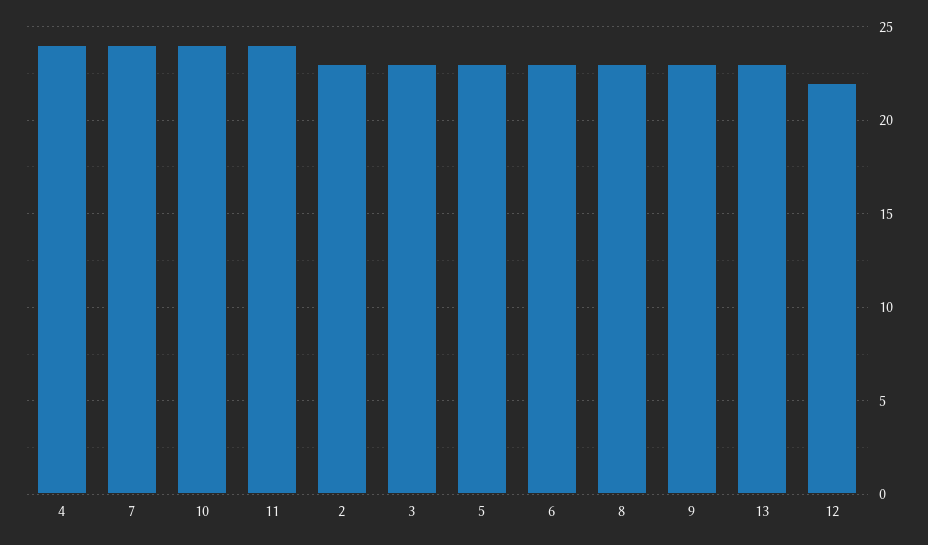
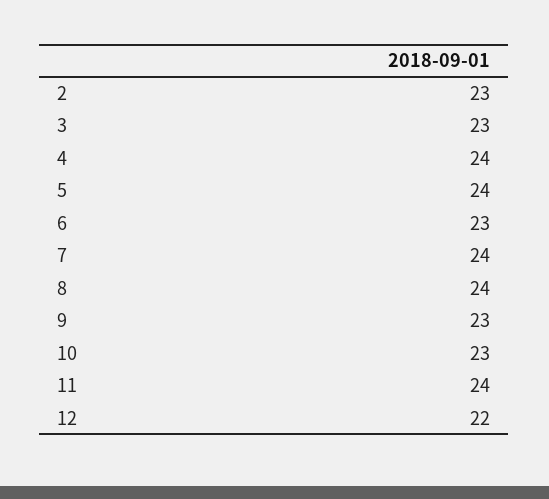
10: 24 -> 23
5: 23 -> 24
8: 23 -> 24
13: 23 -> none

